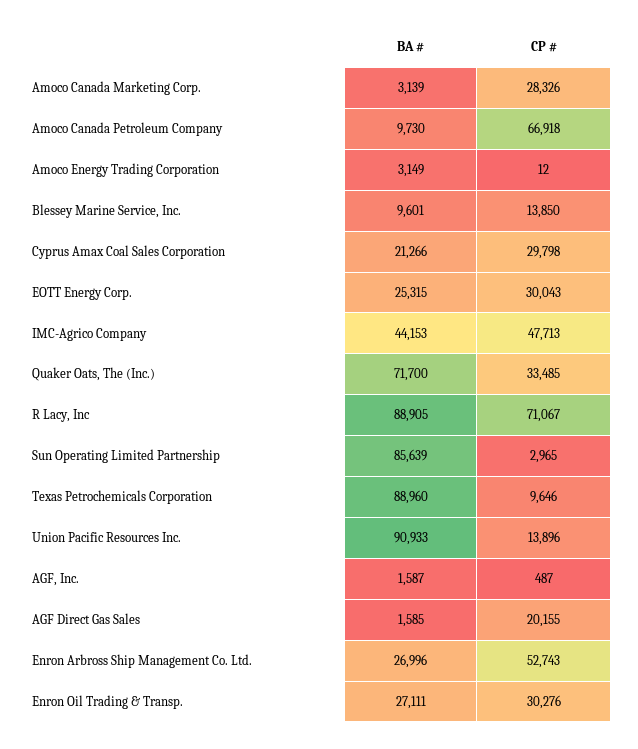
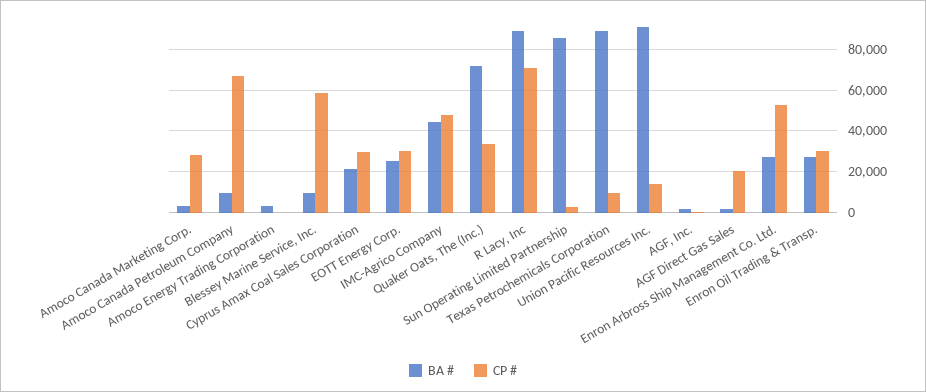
CP #, Blessey Marine Service, Inc.: 13850 -> 60000

